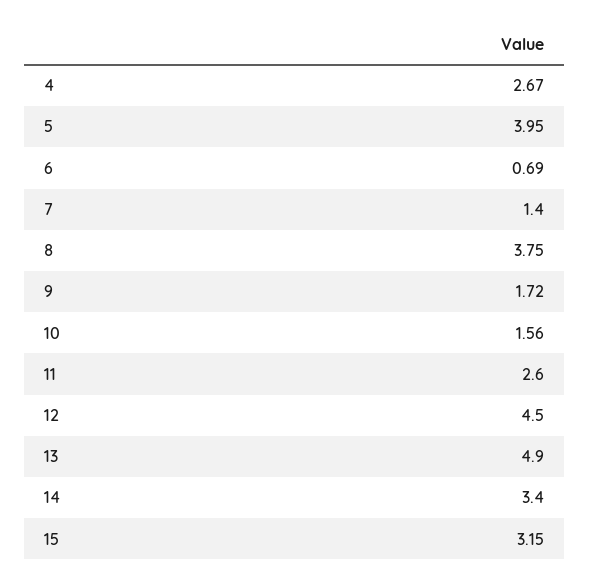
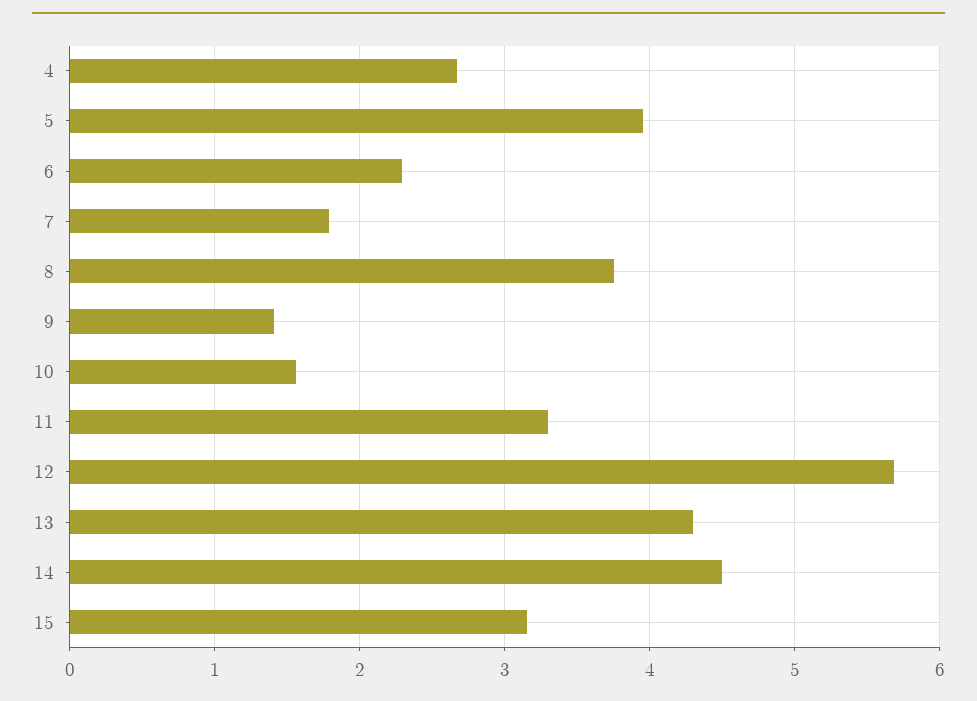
6: 0.69 -> 2.3
7: 1.4 -> 1.8
9: 1.72 -> 1.4
11: 2.6 -> 3.3
12: 4.5 -> 5.7
13: 4.9 -> 4.3
14: 3.4 -> 4.5

